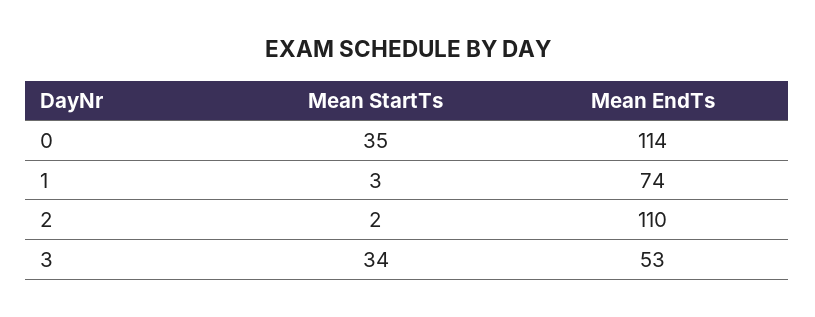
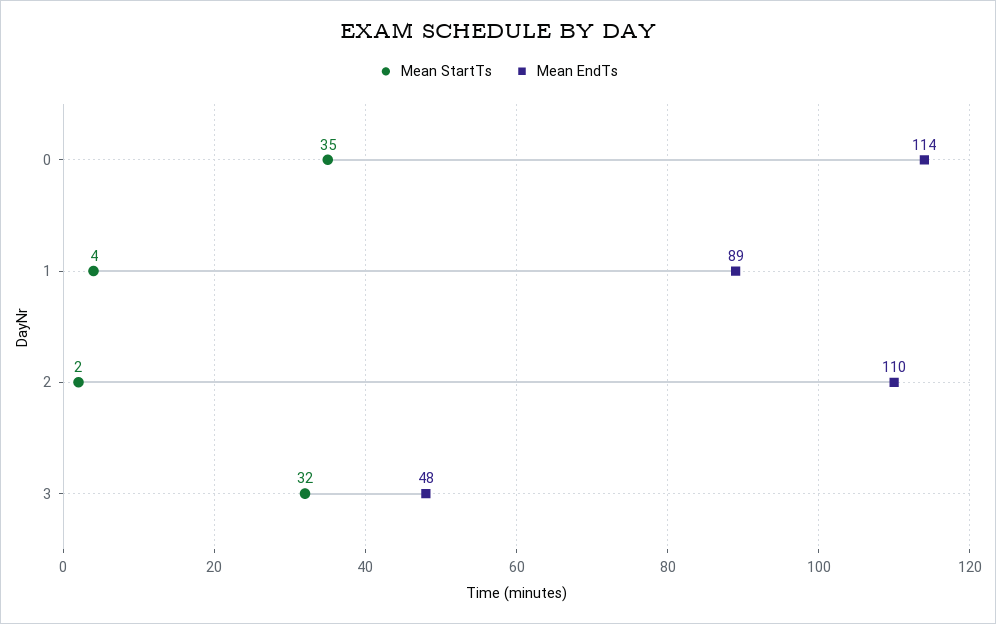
Mean StartTs, 1: 3 -> 4
Mean EndTs, 1: 74 -> 89
Mean StartTs, 3: 34 -> 32
Mean EndTs, 3: 53 -> 48

